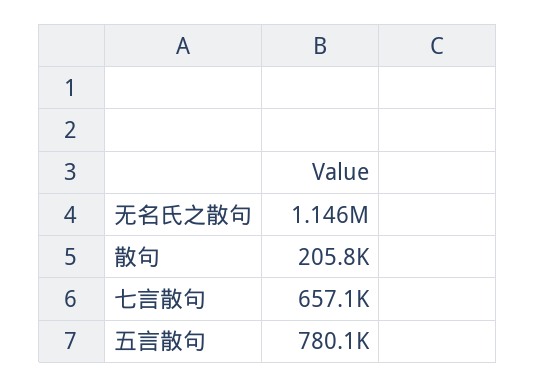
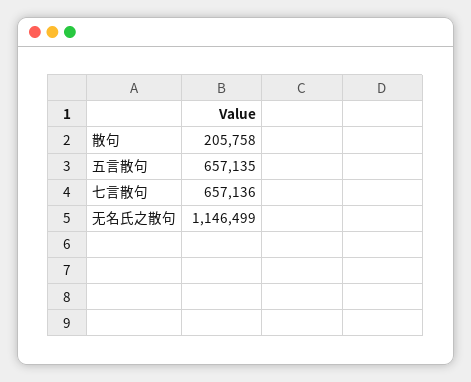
五言散句: 780100 -> 657135

